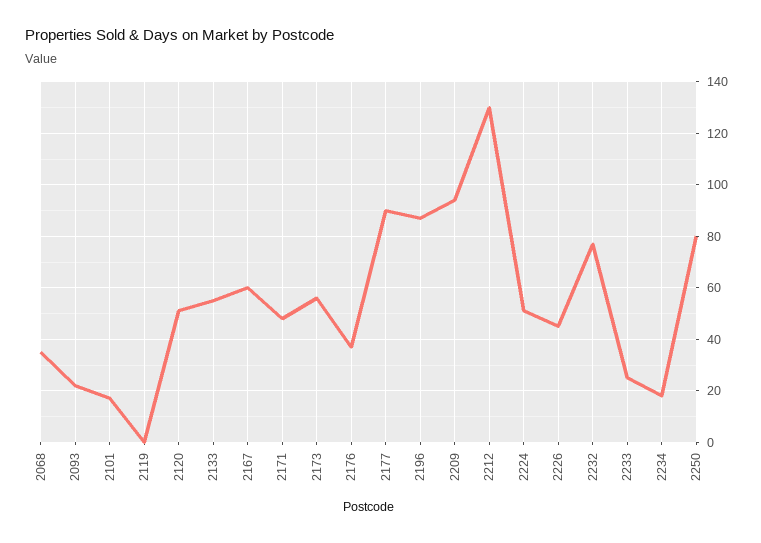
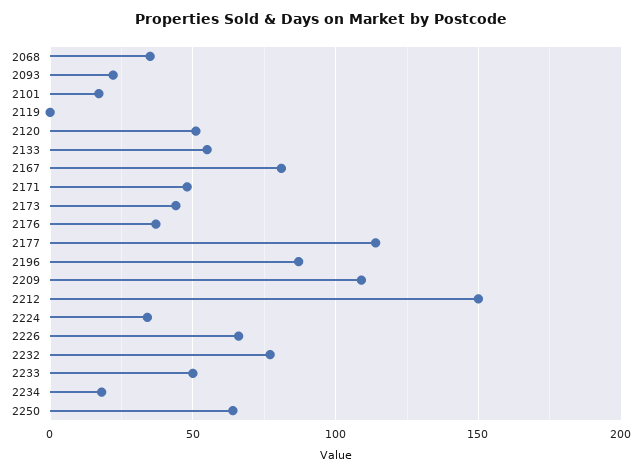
2167: 60 -> 80
2173: 55 -> 45
2177: 90 -> 115
2209: 95 -> 110
2212: 130 -> 150
2224: 50 -> 35
2226: 45 -> 65
2233: 25 -> 50
2250: 80 -> 65

